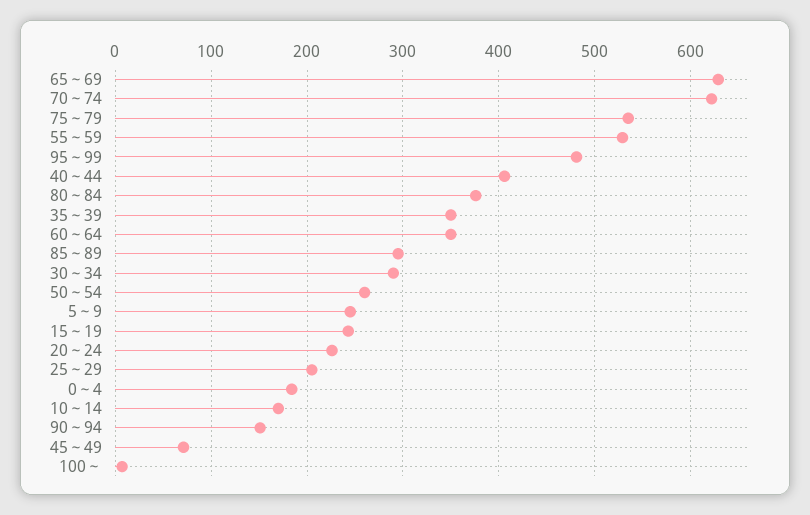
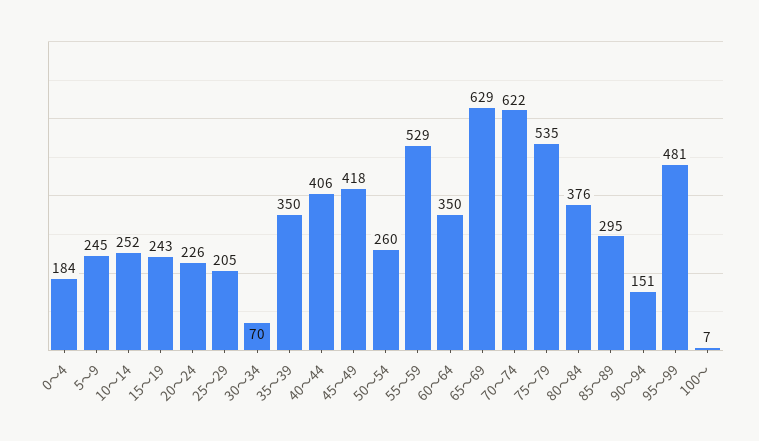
30～34: 290 -> 70
10～14: 170 -> 252
45～49: 70 -> 418

